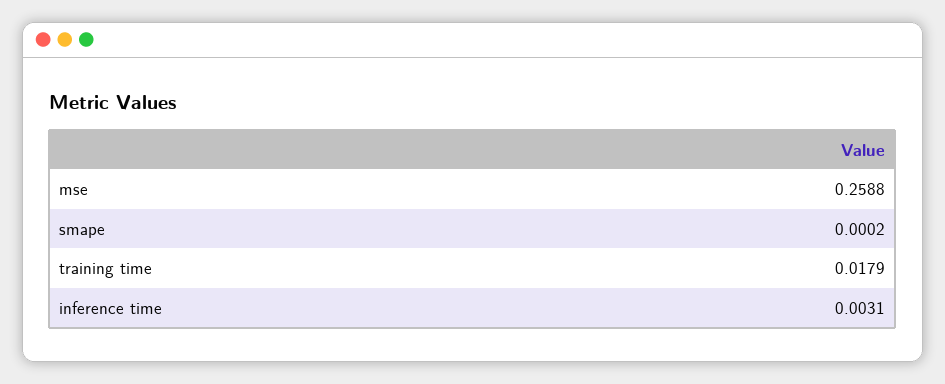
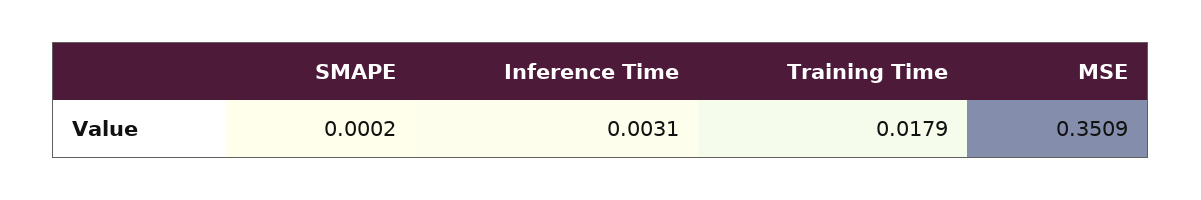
mse: 0.2588 -> 0.3509

